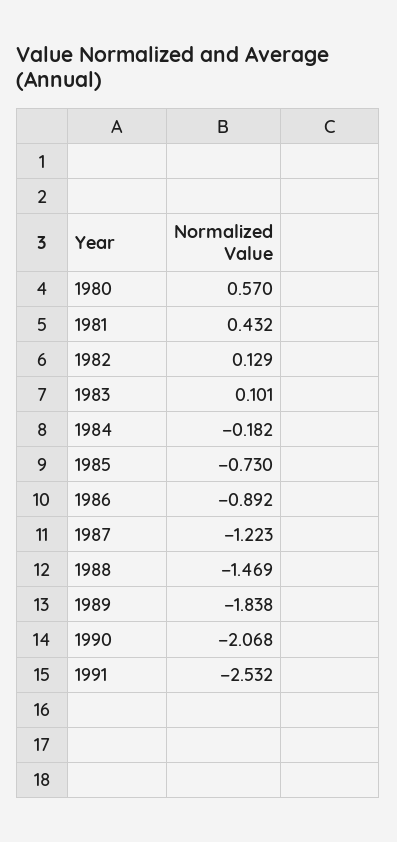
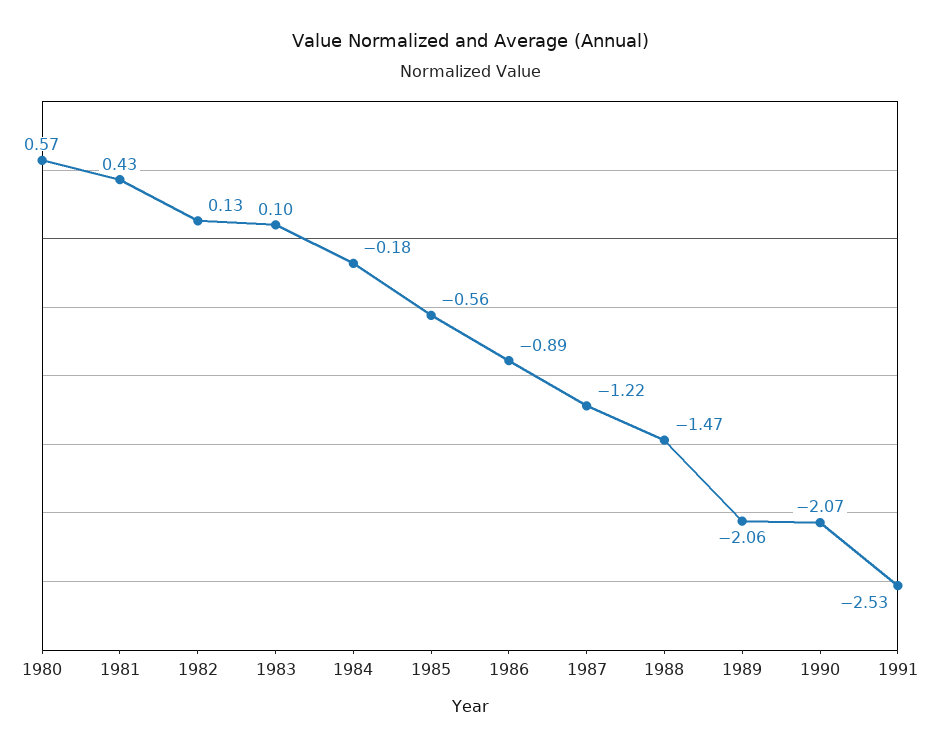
1985: -0.73 -> -0.56
1989: -1.838 -> -2.06

